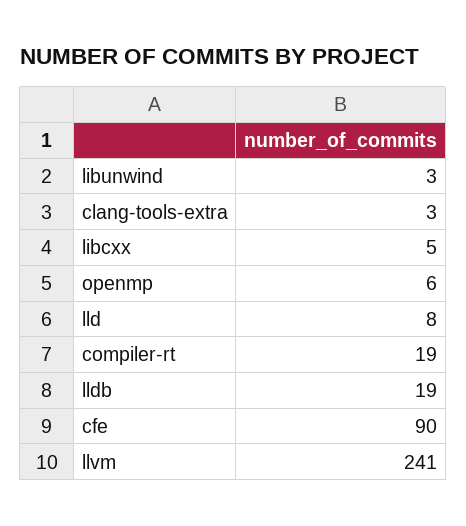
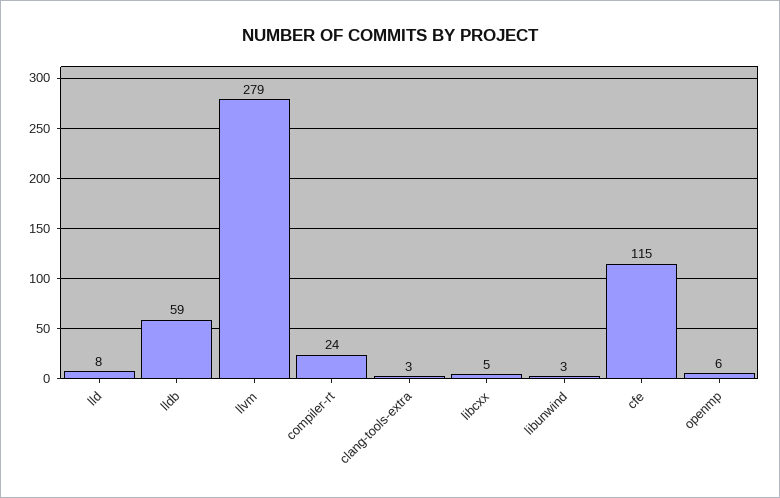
compiler-rt: 19 -> 24
lldb: 19 -> 59
cfe: 90 -> 115
llvm: 241 -> 279

